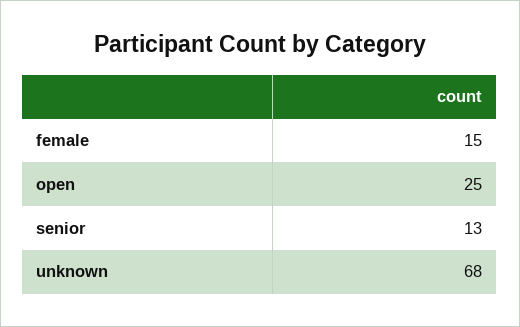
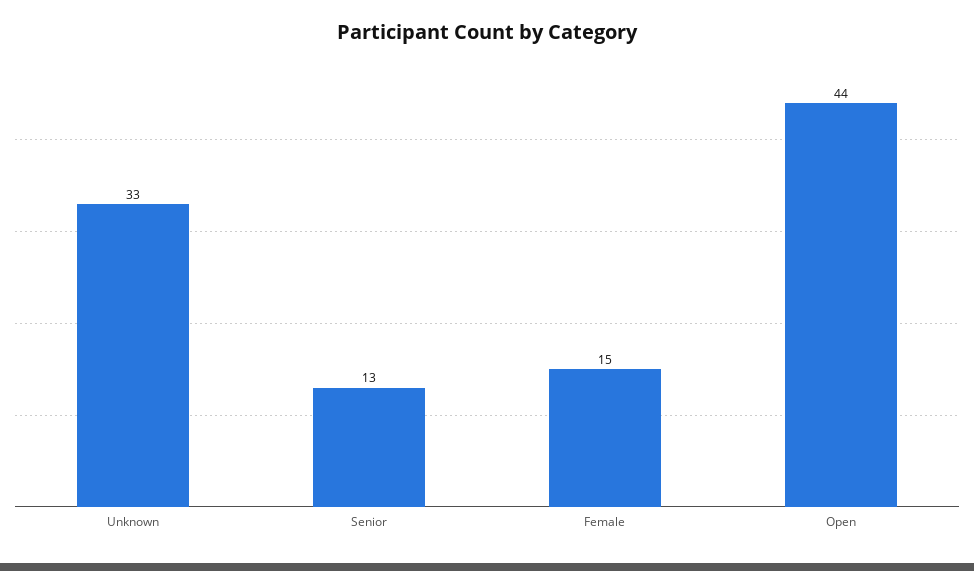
open: 25 -> 44
unknown: 68 -> 33

